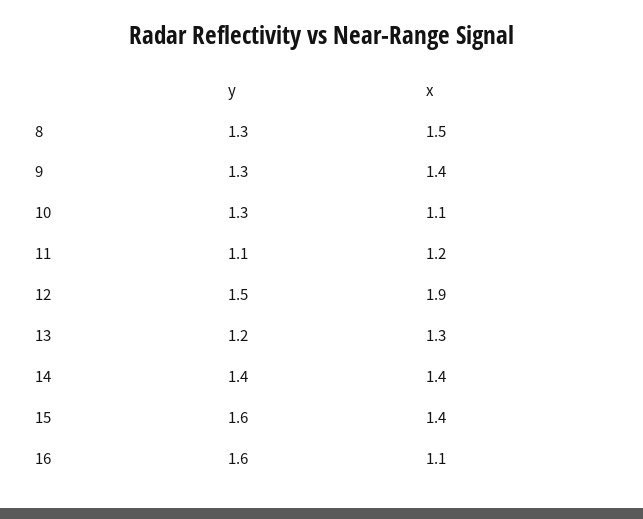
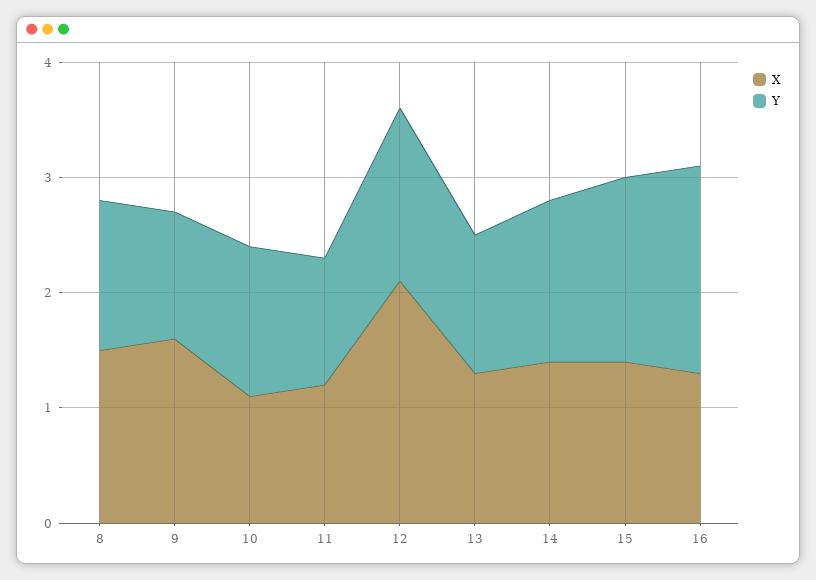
y, 9: 1.3 -> 1.1
x, 9: 1.4 -> 1.6
x, 12: 1.9 -> 2.1
y, 16: 1.6 -> 1.8
x, 16: 1.1 -> 1.3

